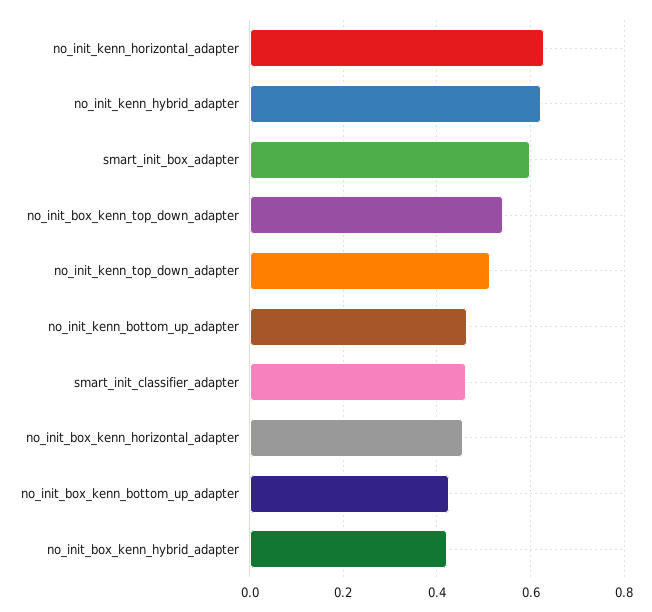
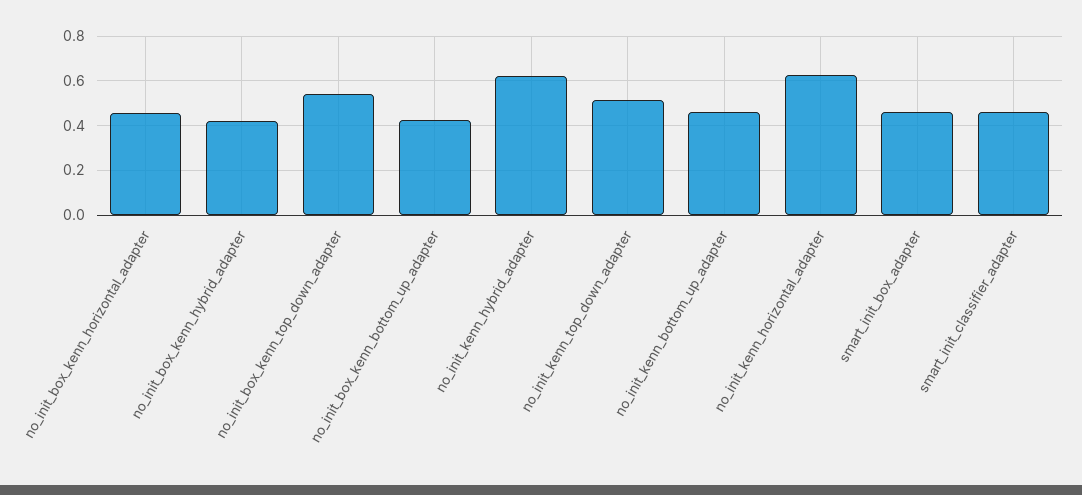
smart_init_box_adapter: 0.6 -> 0.45

